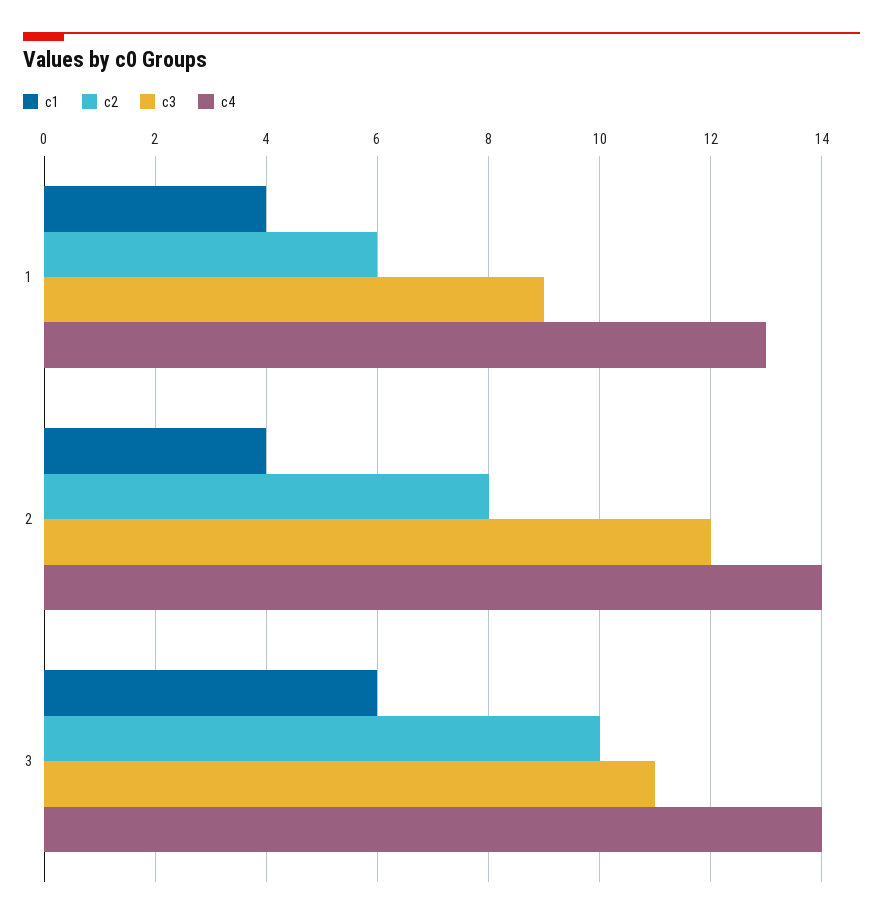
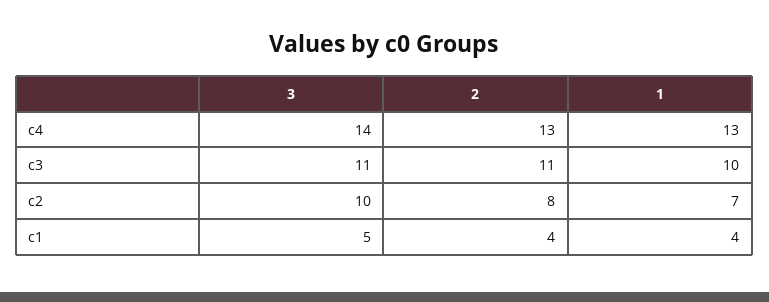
c2, 1: 6 -> 7
c3, 1: 9 -> 10
c3, 2: 12 -> 11
c4, 2: 14 -> 13
c1, 3: 6 -> 5

